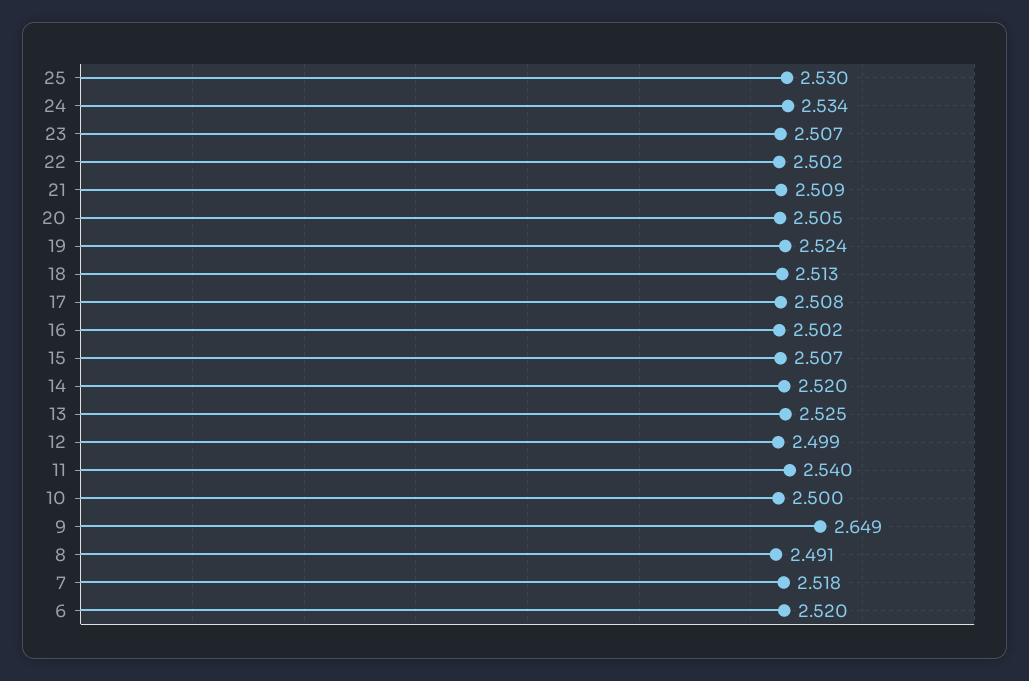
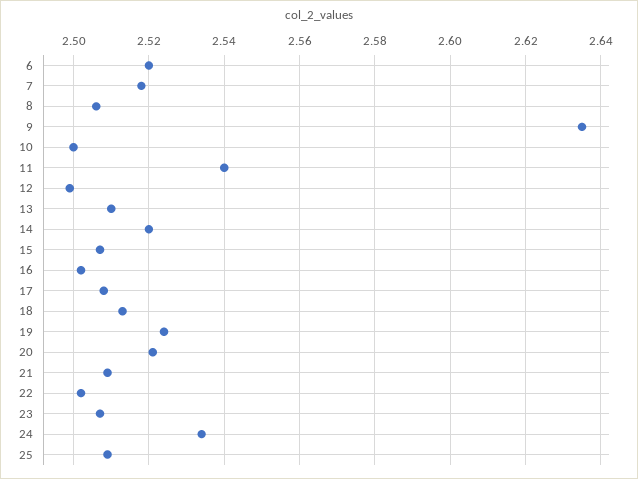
25: 2.53 -> 2.51
20: 2.505 -> 2.52
13: 2.525 -> 2.51
9: 2.649 -> 2.635
8: 2.491 -> 2.505

